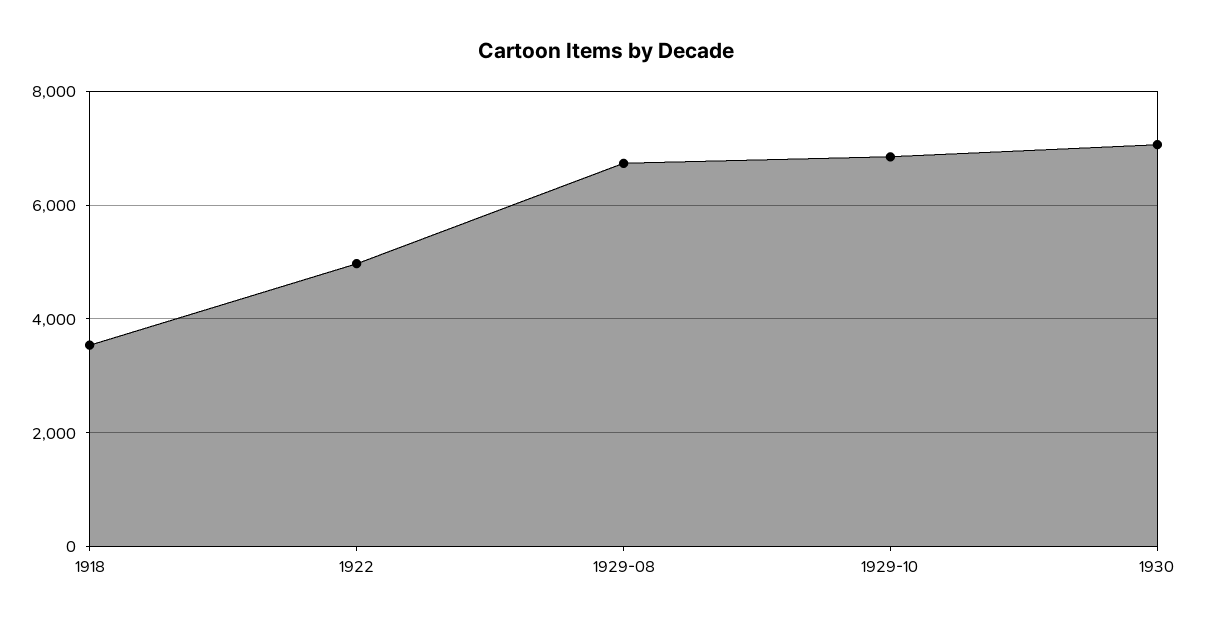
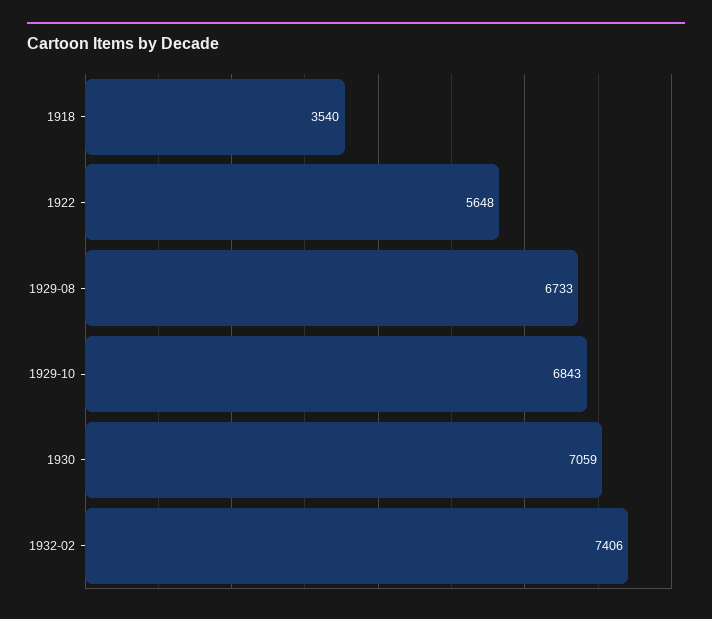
1922: 5000 -> 5648
1932-02: none -> 7406

